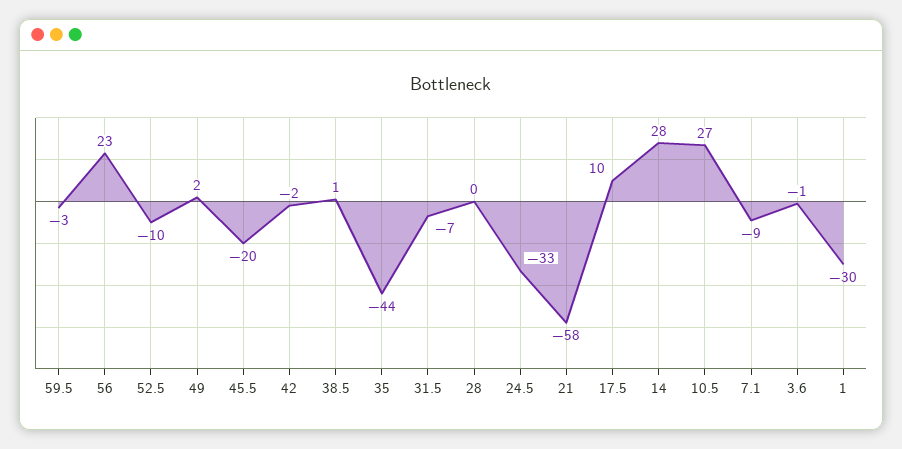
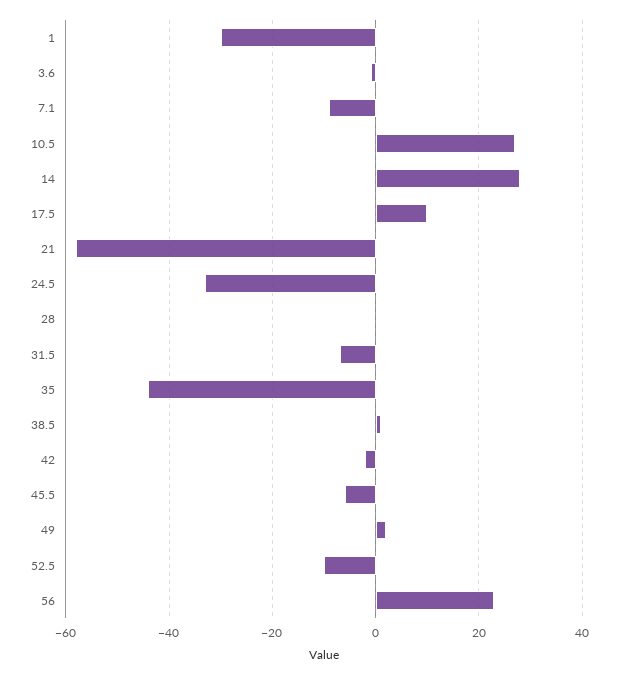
59.5: -3 -> none
45.5: -20 -> -5

